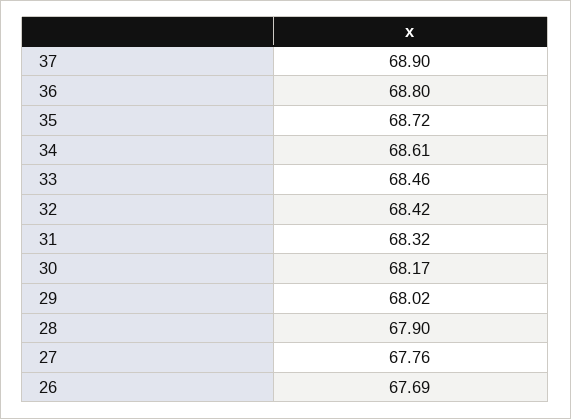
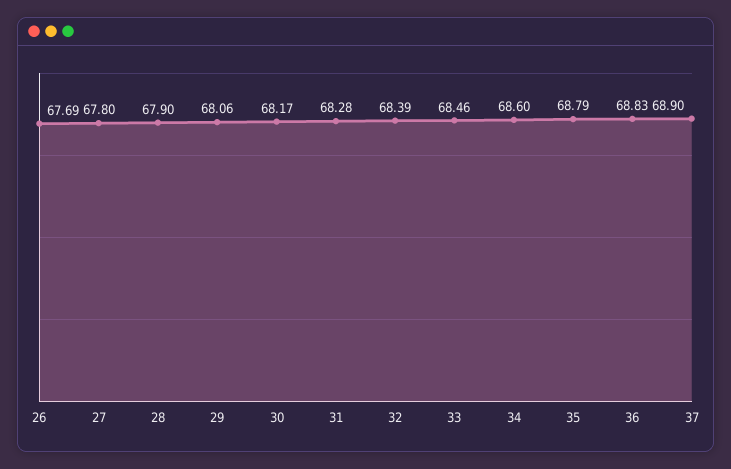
36: 68.8 -> 68.83
35: 68.72 -> 68.79
34: 68.61 -> 68.6
32: 68.42 -> 68.39
31: 68.32 -> 68.28
29: 68.02 -> 68.06
27: 67.76 -> 67.8

